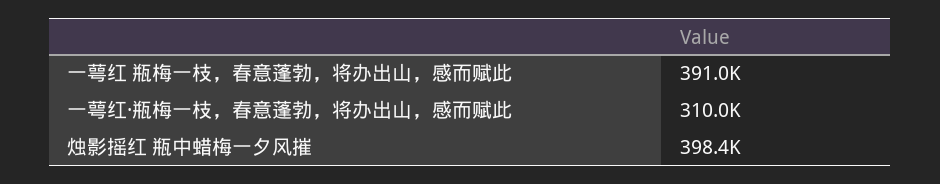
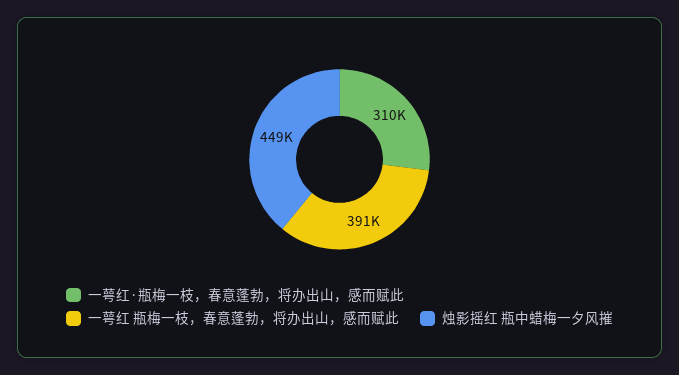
烛影摇红 瓶中蜡梅一夕风摧: 398400 -> 449000

